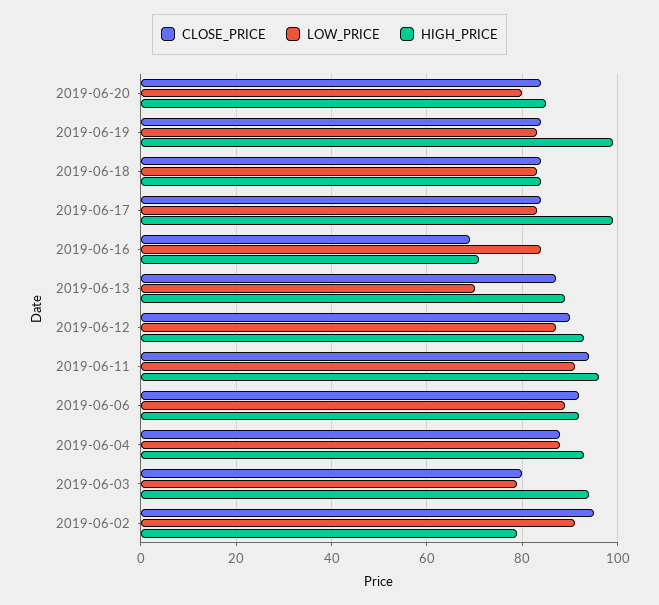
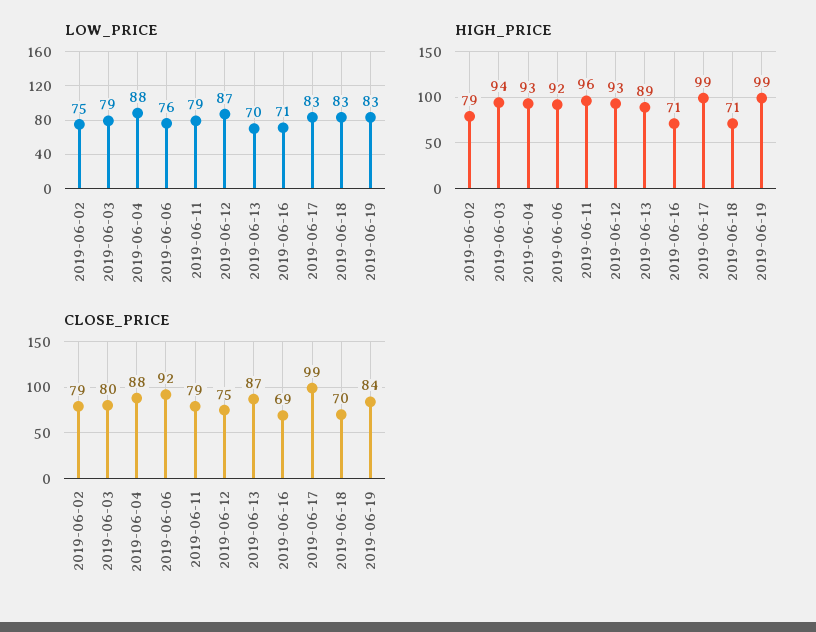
CLOSE_PRICE, 2019-06-20: 85 -> none
LOW_PRICE, 2019-06-20: 80 -> none
HIGH_PRICE, 2019-06-20: 85 -> none
CLOSE_PRICE, 2019-06-18: 85 -> 70
HIGH_PRICE, 2019-06-18: 85 -> 71
CLOSE_PRICE, 2019-06-17: 85 -> 99
LOW_PRICE, 2019-06-16: 85 -> 71
CLOSE_PRICE, 2019-06-12: 90 -> 75
CLOSE_PRICE, 2019-06-11: 95 -> 79
LOW_PRICE, 2019-06-11: 90 -> 79
LOW_PRICE, 2019-06-06: 90 -> 76
CLOSE_PRICE, 2019-06-02: 95 -> 79
LOW_PRICE, 2019-06-02: 90 -> 75

